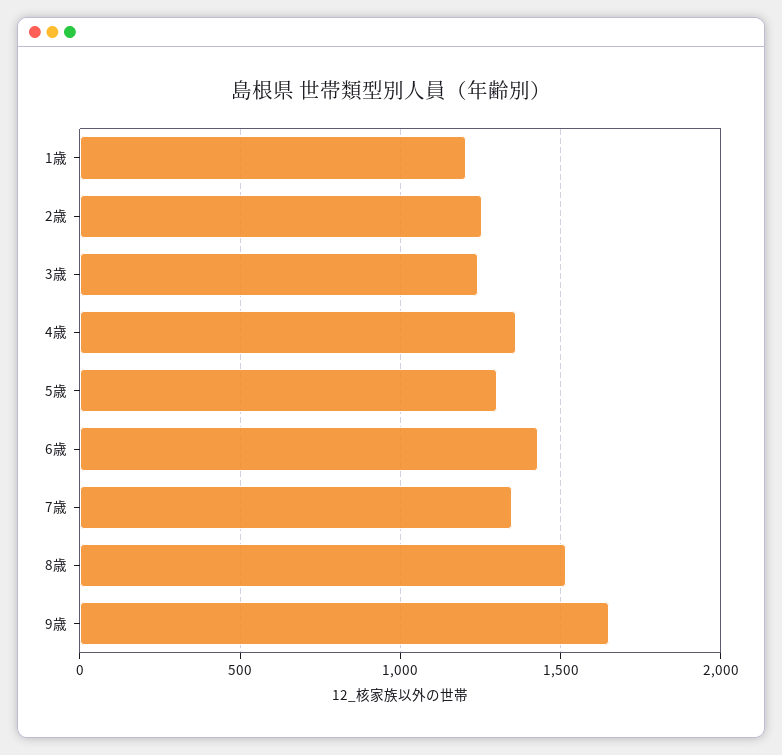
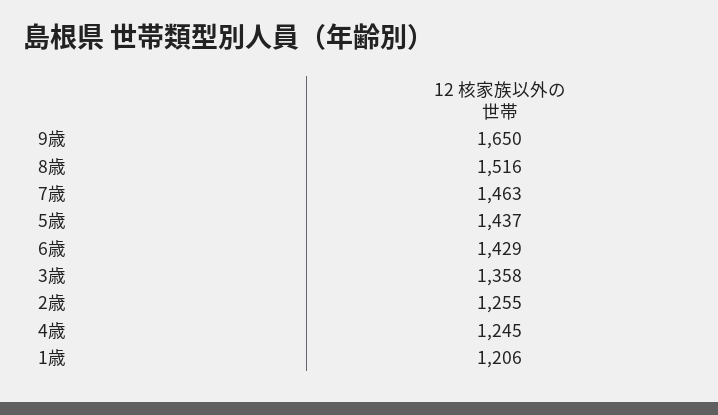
3歳: 1250 -> 1358
4歳: 1350 -> 1245
5歳: 1300 -> 1437
7歳: 1350 -> 1463

